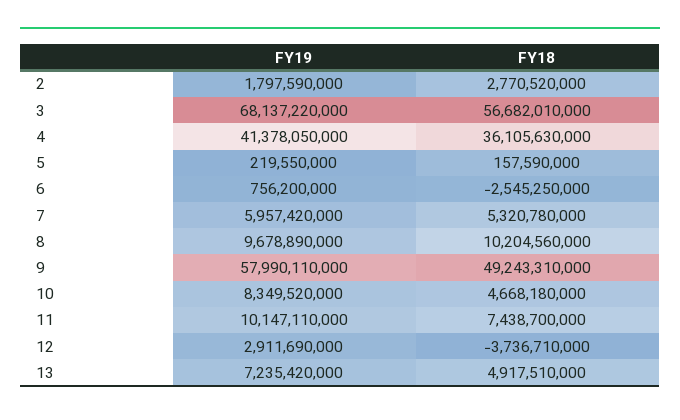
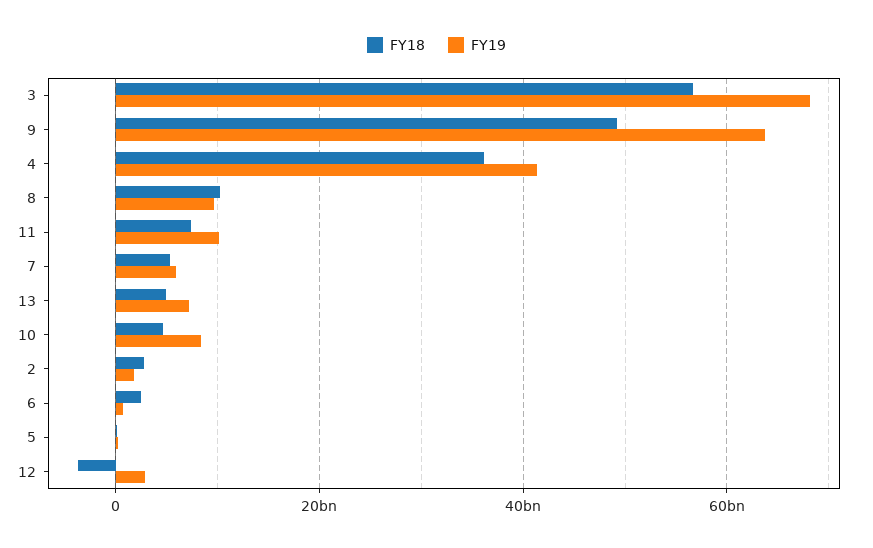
FY18, 6: -2545250000 -> 2000000000
FY19, 9: 57990110000 -> 64000000000

